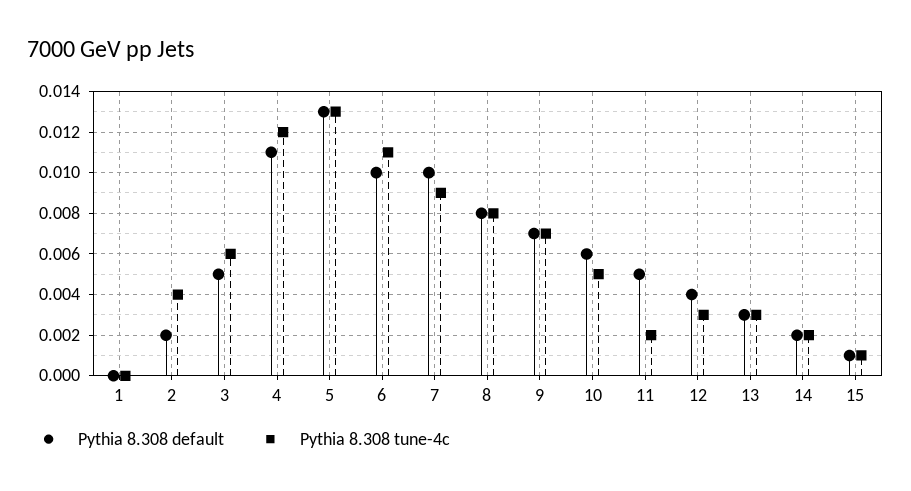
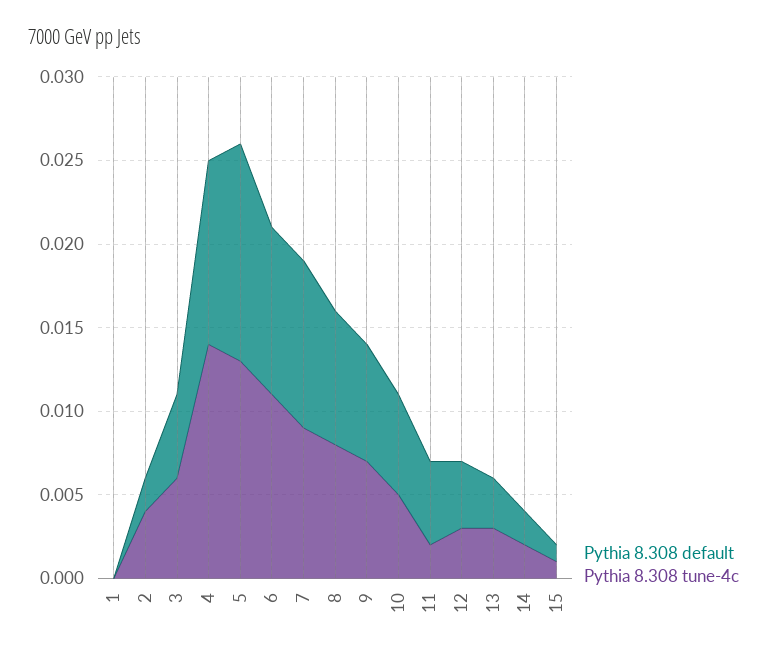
Pythia 8.308 tune-4c, 4: 0.012 -> 0.014

